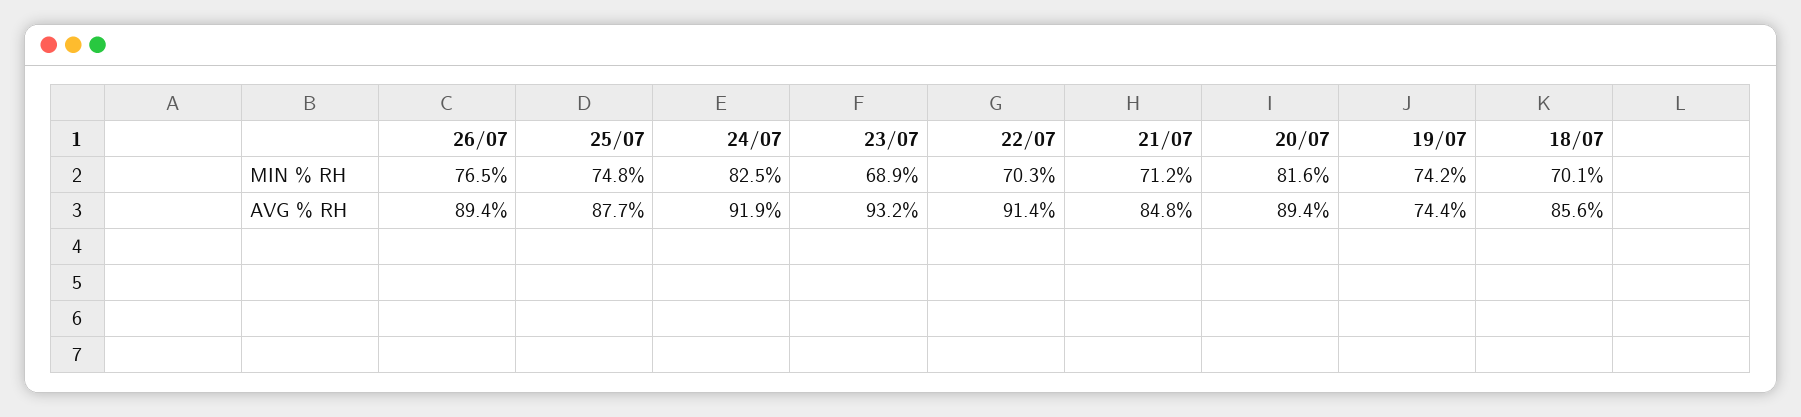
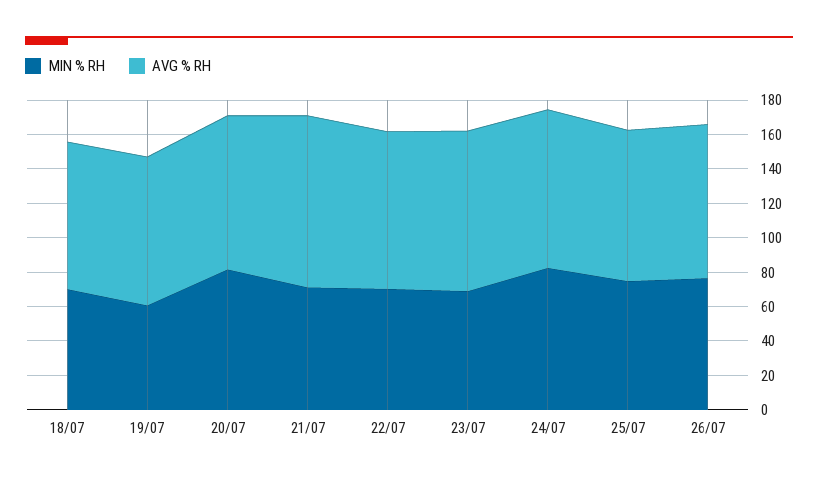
MIN % RH, 19/07: 74.2 -> 60
AVG % RH, 21/07: 84.8 -> 100
AVG % RH, 19/07: 74.4 -> 85

